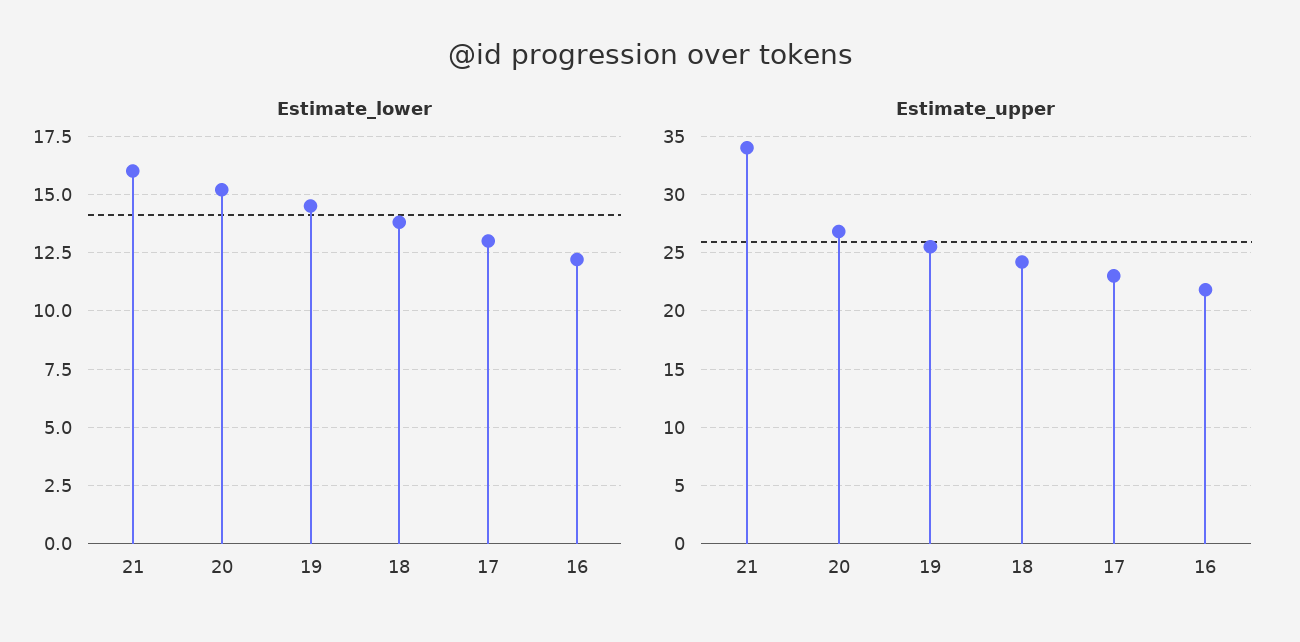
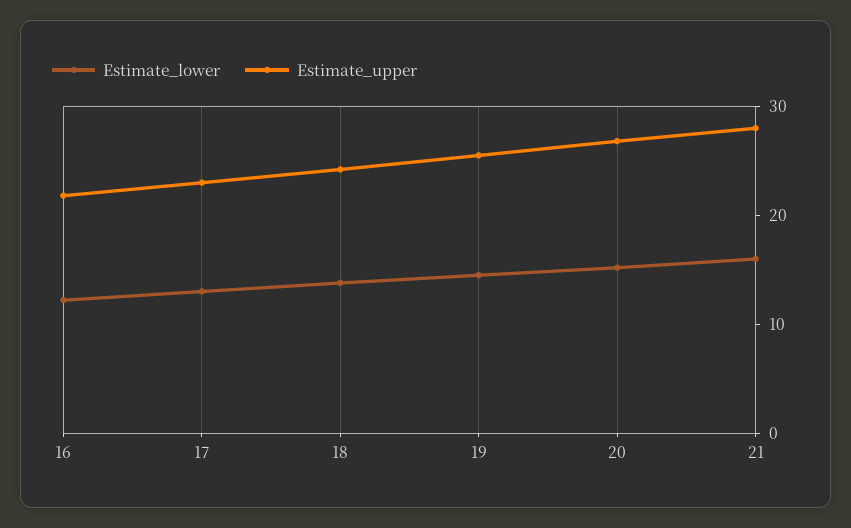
Estimate_upper, 21: 34 -> 28

